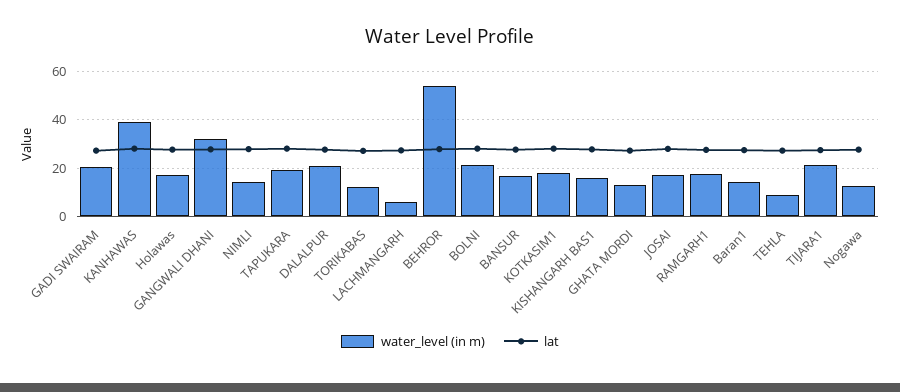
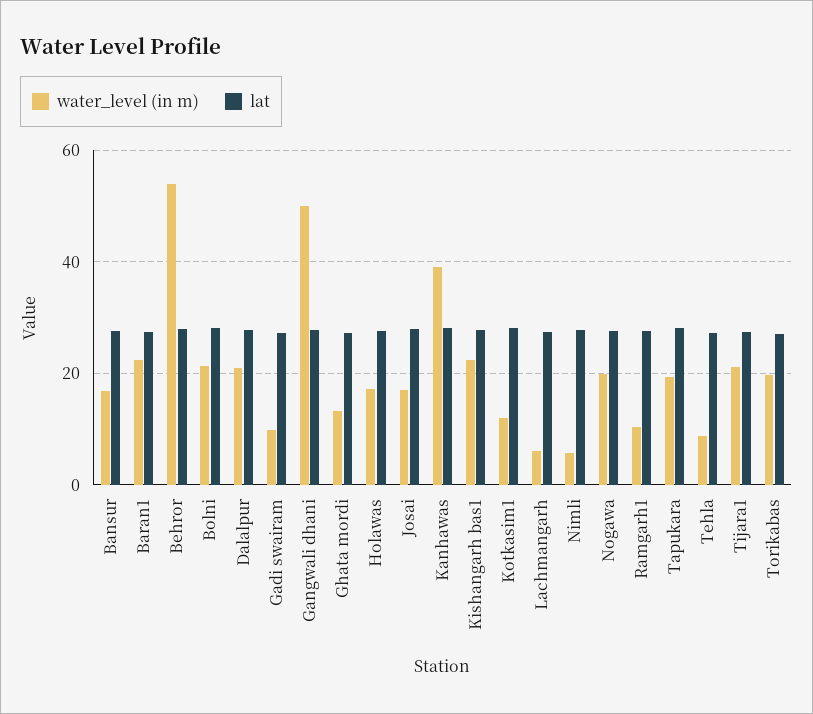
water_level (in m), GADI SWAIRAM: 20 -> 10
water_level (in m), GANGWALI DHANI: 32.5 -> 50
water_level (in m), NIMLI: 15 -> 6
water_level (in m), TORIKABAS: 12.5 -> 20
water_level (in m), KOTKASIM1: 17.5 -> 12
water_level (in m), KISHANGARH BAS1: 15 -> 22
water_level (in m), RAMGARH1: 17.5 -> 10
water_level (in m), Baran1: 15 -> 22
water_level (in m), Nogawa: 12.5 -> 20

